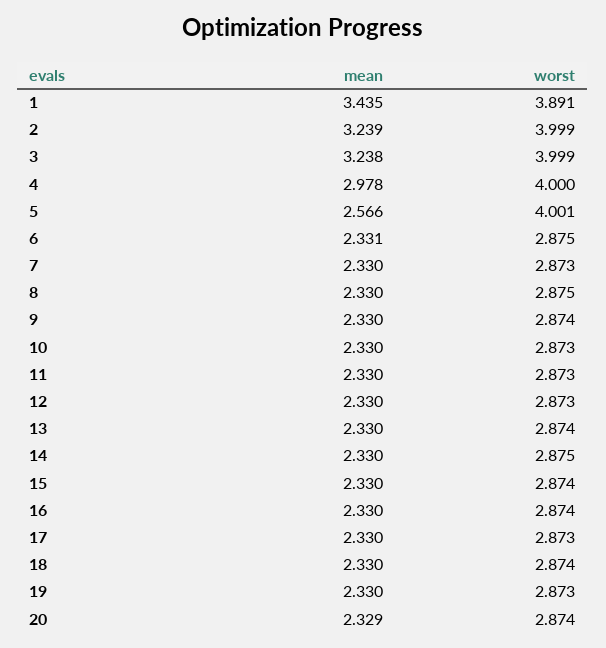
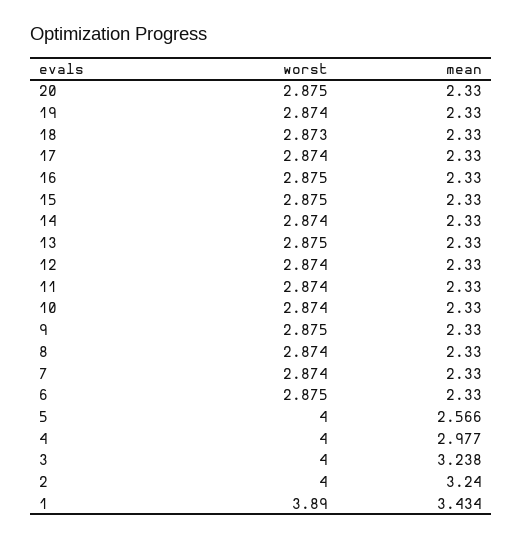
mean, 1: 3.435 -> 3.434
worst, 1: 3.891 -> 3.89
mean, 2: 3.239 -> 3.24
worst, 2: 3.999 -> 4
worst, 3: 3.999 -> 4
mean, 4: 2.978 -> 2.977
worst, 5: 4.001 -> 4
mean, 6: 2.331 -> 2.33
worst, 7: 2.873 -> 2.874
worst, 8: 2.875 -> 2.874
worst, 9: 2.874 -> 2.875
worst, 10: 2.873 -> 2.874
worst, 11: 2.873 -> 2.874
worst, 12: 2.873 -> 2.874
worst, 13: 2.874 -> 2.875
worst, 14: 2.875 -> 2.874
worst, 15: 2.874 -> 2.875
worst, 16: 2.874 -> 2.875
worst, 17: 2.873 -> 2.874
worst, 18: 2.874 -> 2.873
worst, 19: 2.873 -> 2.874
mean, 20: 2.329 -> 2.33
worst, 20: 2.874 -> 2.875

